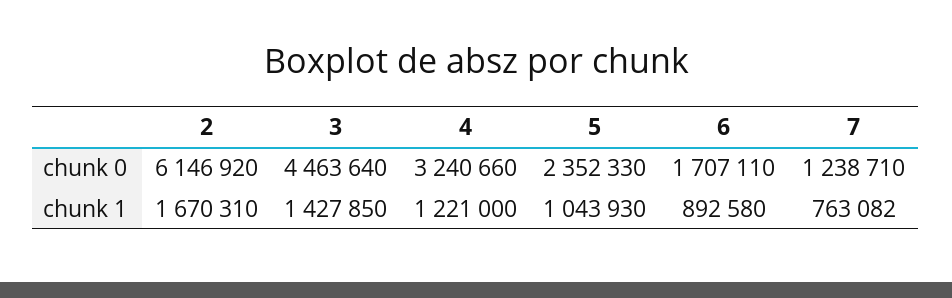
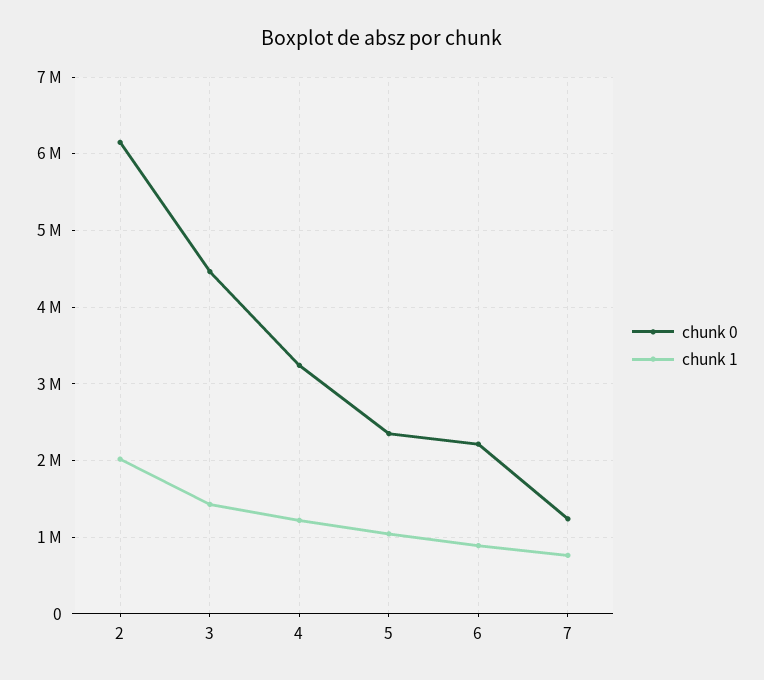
chunk 0, 6: 1707110 -> 2200000
chunk 1, 2: 1670310 -> 2000000

